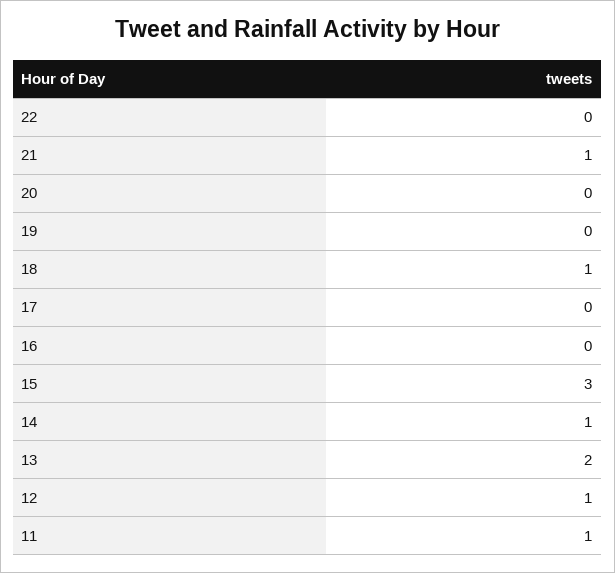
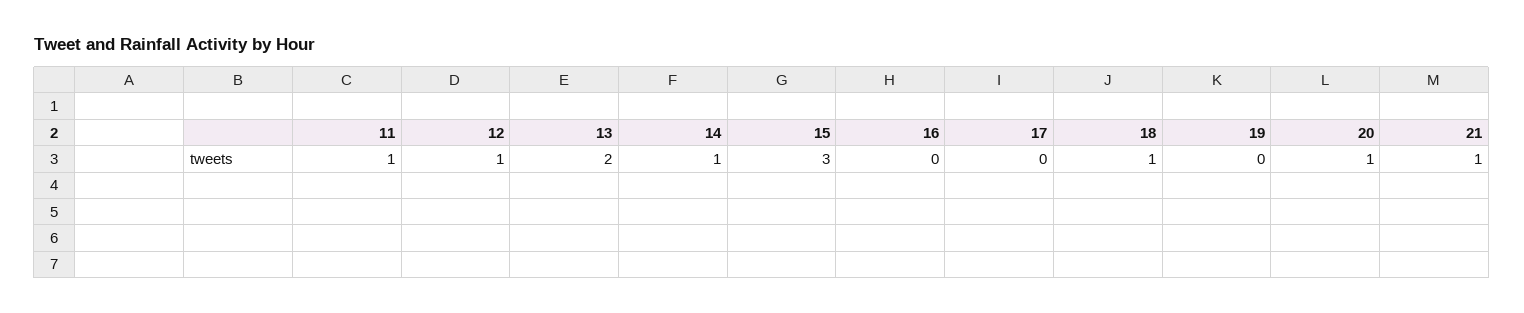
22: 0 -> none
20: 0 -> 1

